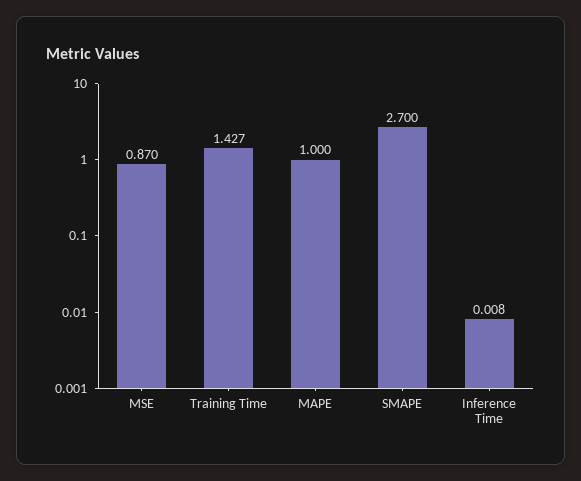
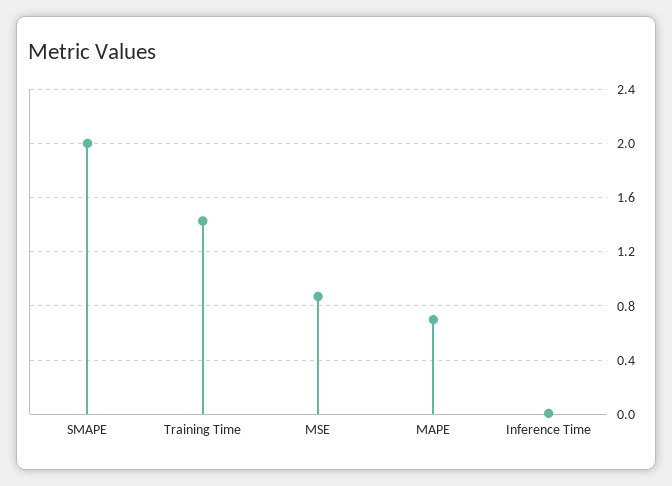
MAPE: 1 -> 0.7
SMAPE: 2.7 -> 2

